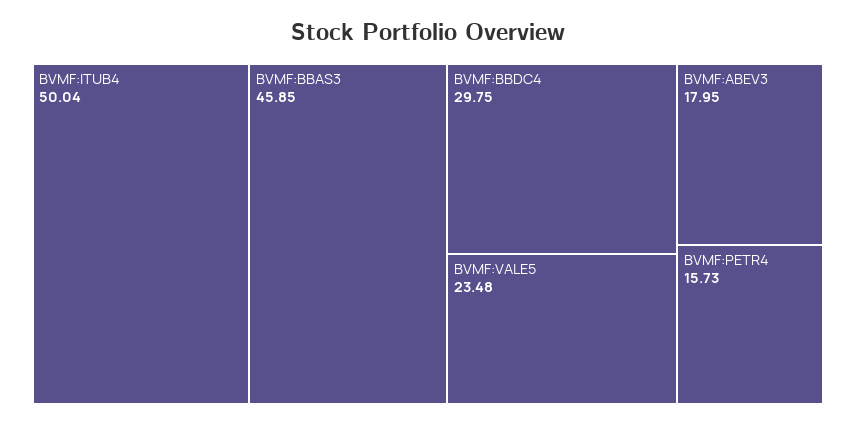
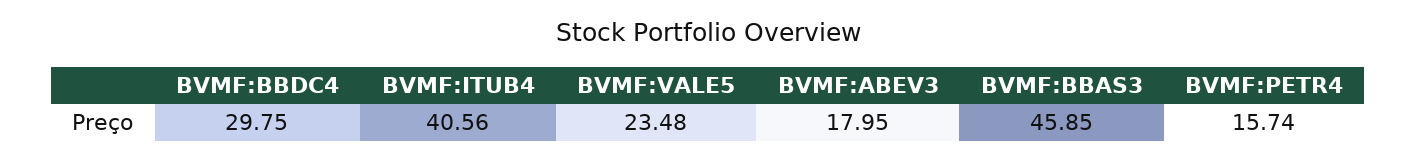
BVMF:ITUB4: 50.04 -> 40.56
BVMF:PETR4: 15.73 -> 15.74

